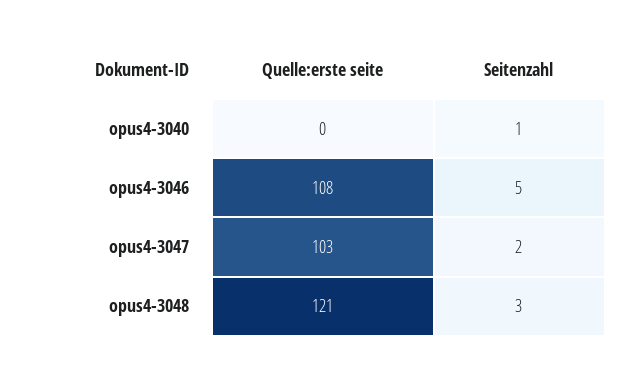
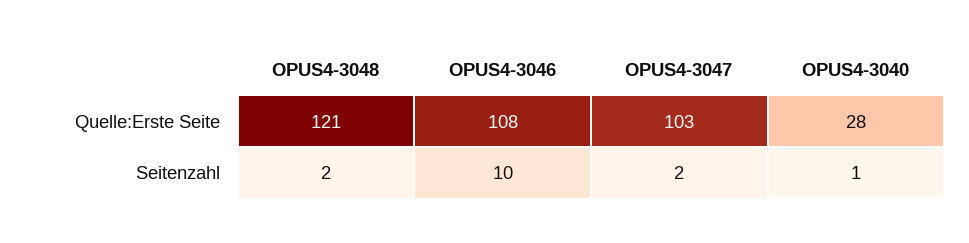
Quelle:erste seite, opus4-3040: 0 -> 28
Seitenzahl, opus4-3046: 5 -> 10
Seitenzahl, opus4-3048: 3 -> 2

